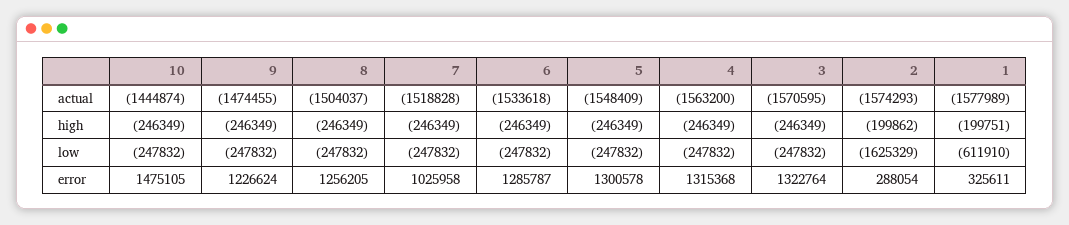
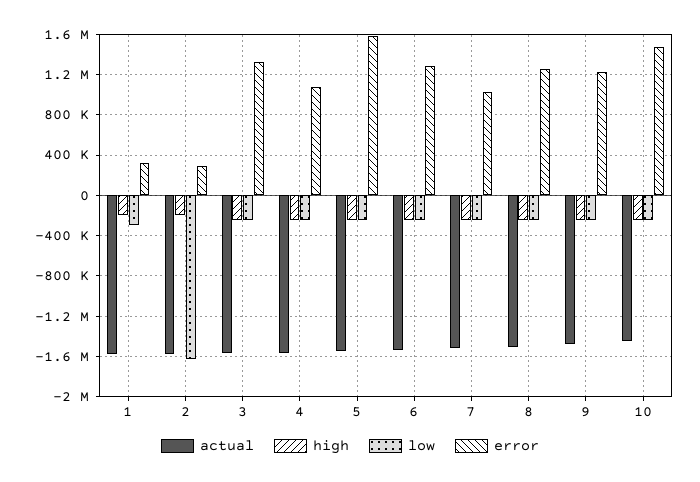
low, 1: -611910 -> -300000
error, 5: 1300578 -> 1600000
error, 4: 1315368 -> 1100000

